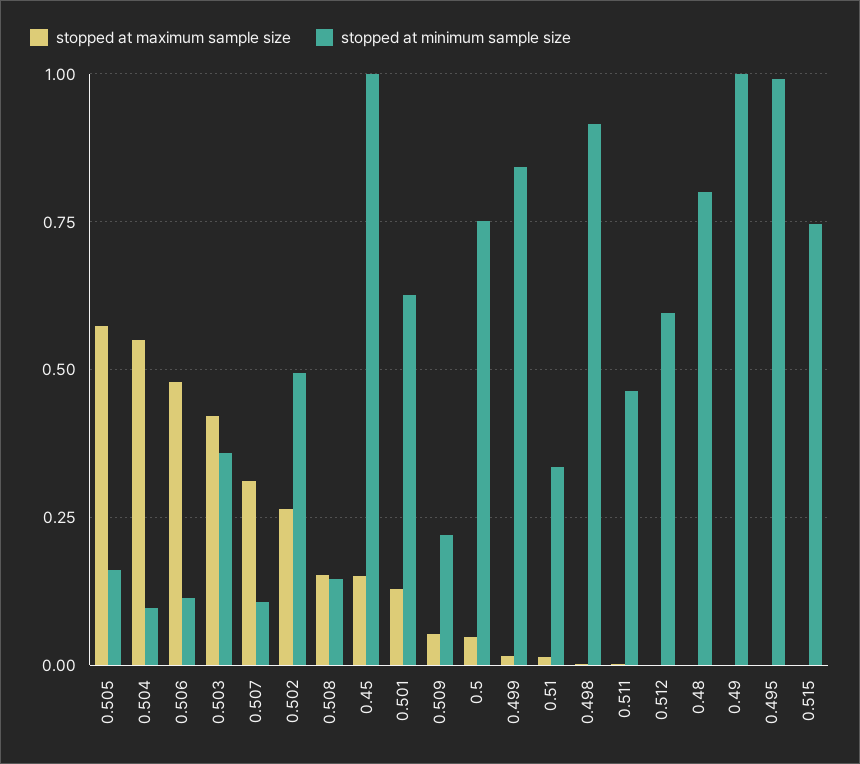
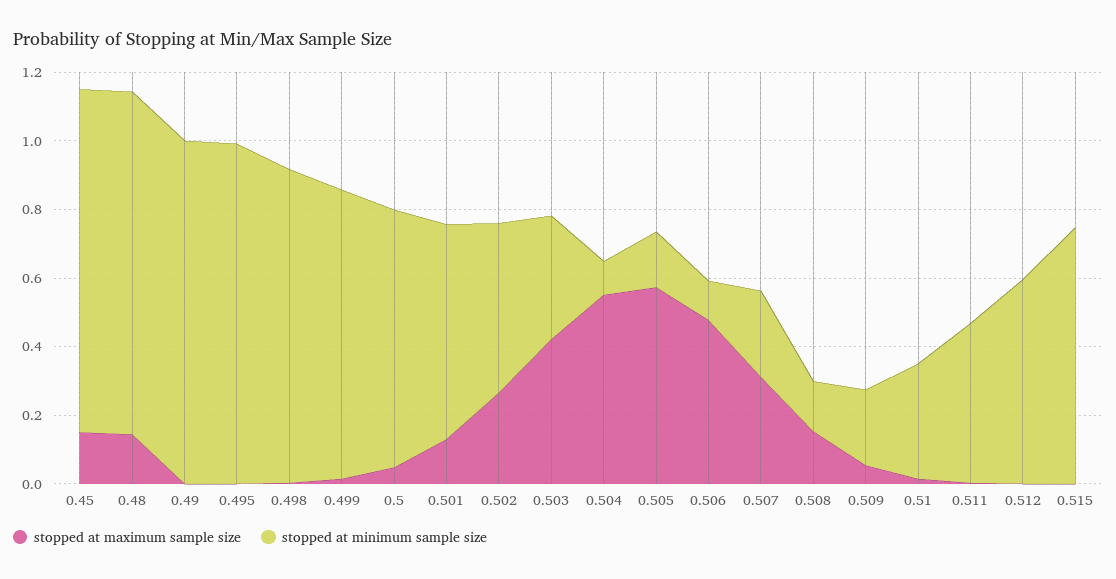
stopped at minimum sample size, 0.507: 0.1 -> 0.25
stopped at maximum sample size, 0.48: 0 -> 0.15
stopped at minimum sample size, 0.48: 0.8 -> 1

